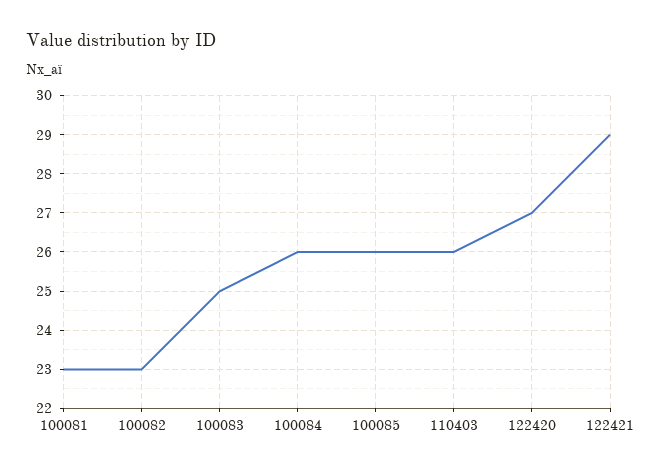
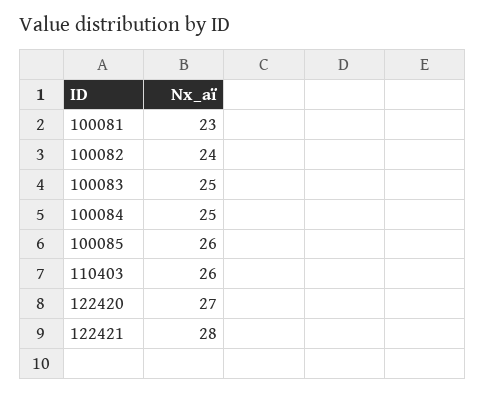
100082: 23 -> 24
100084: 26 -> 25
122421: 29 -> 28

